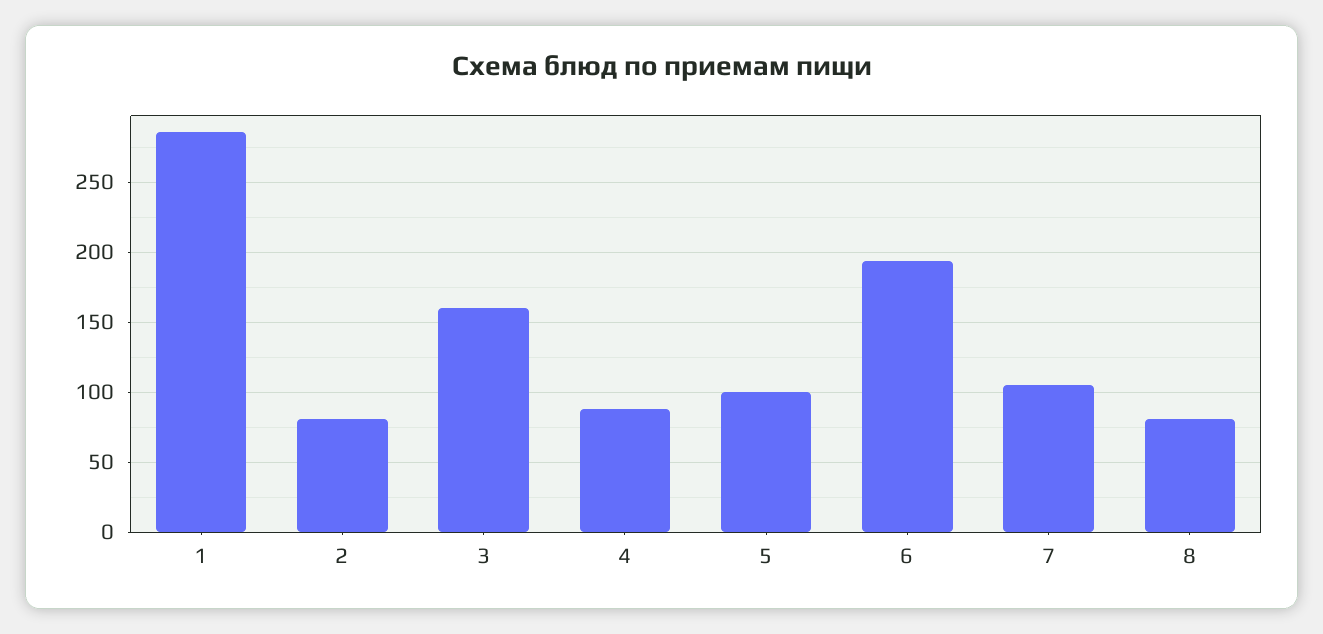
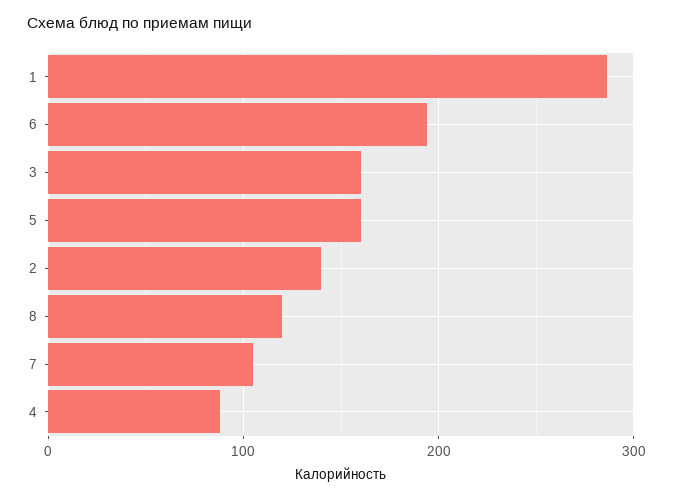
2: 80 -> 140
5: 100 -> 160
8: 80 -> 120

